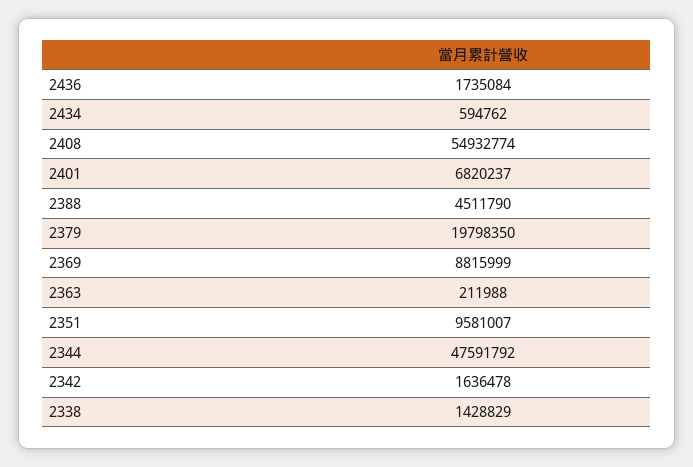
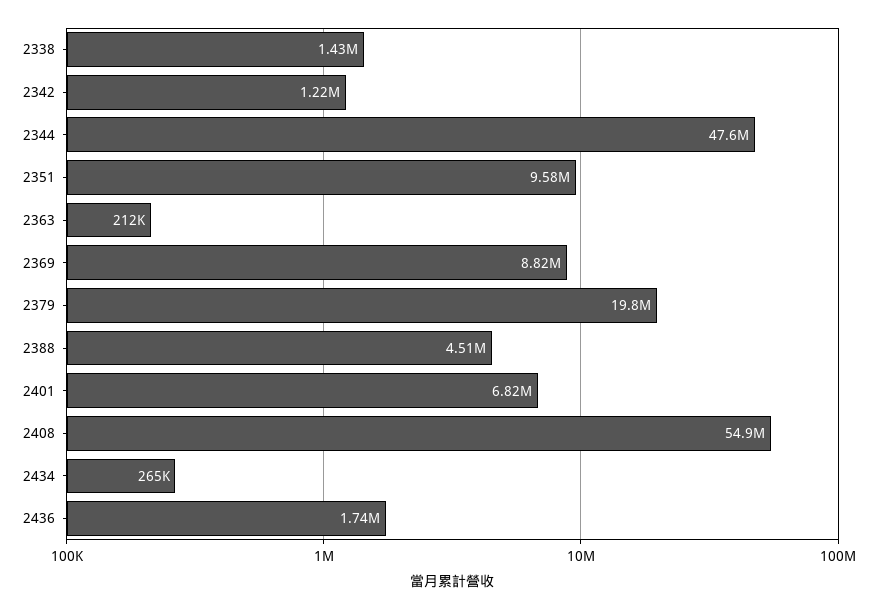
2434: 594762 -> 265000
2342: 1636478 -> 1220000

